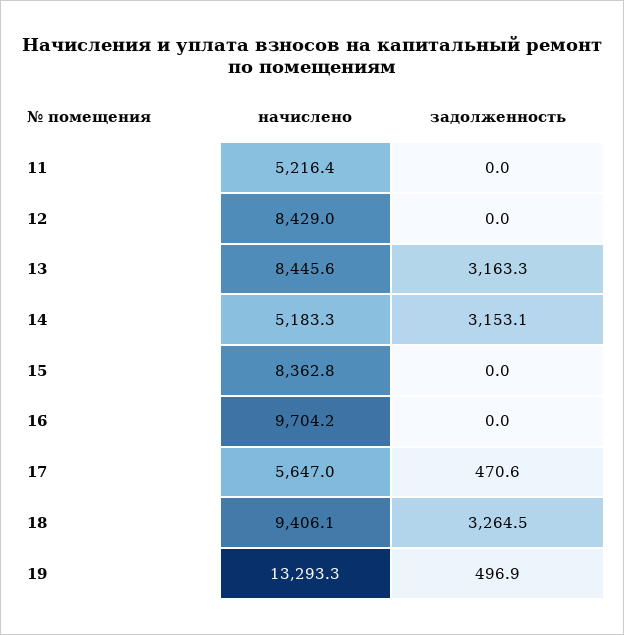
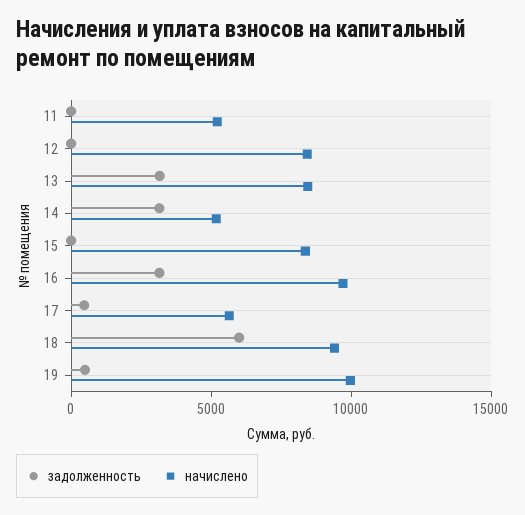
задолженность, 16: 0 -> 3000
задолженность, 18: 3264.5 -> 6000
начислено, 19: 13293.3 -> 10000

